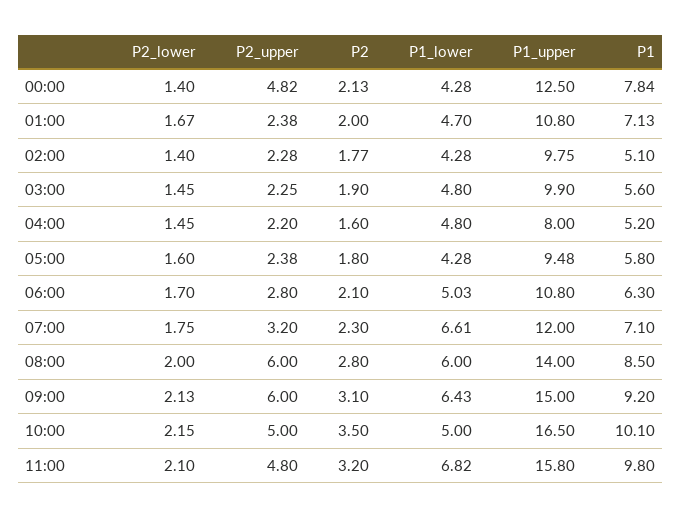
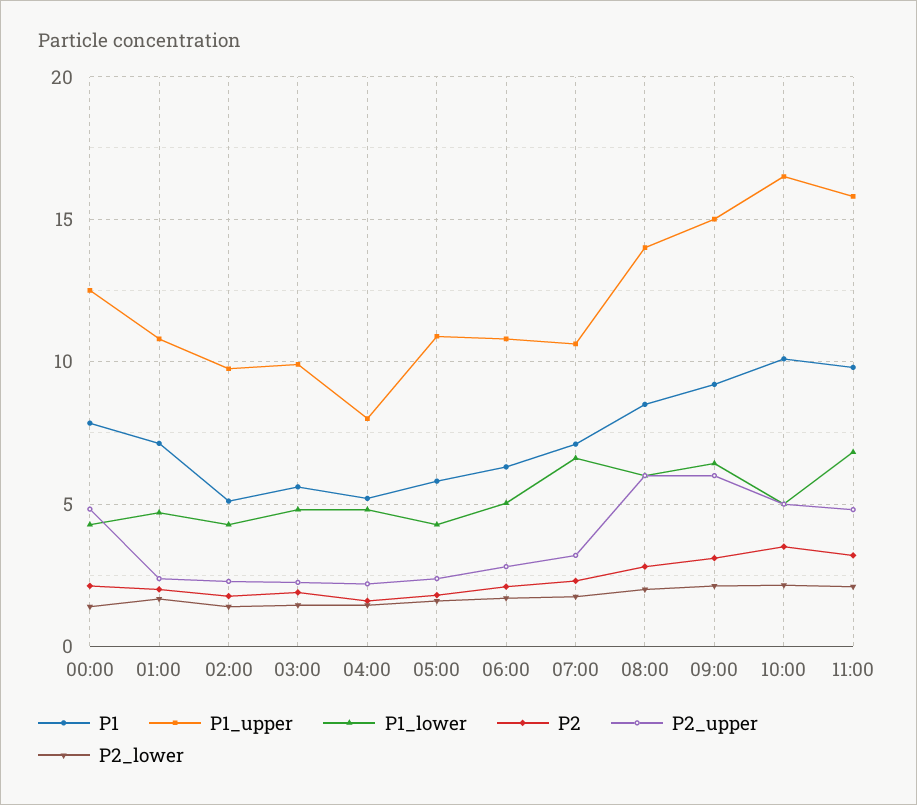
P1_upper, 05:00: 9.48 -> 11
P1_upper, 07:00: 12 -> 10.5

